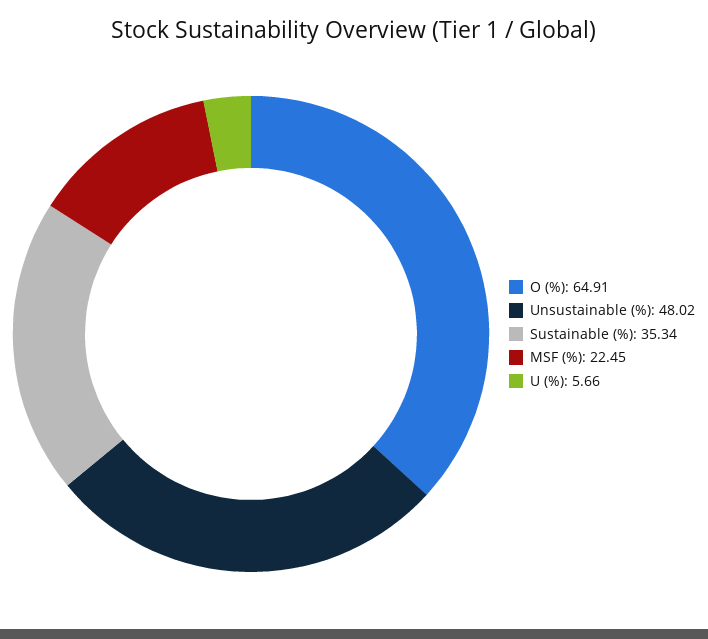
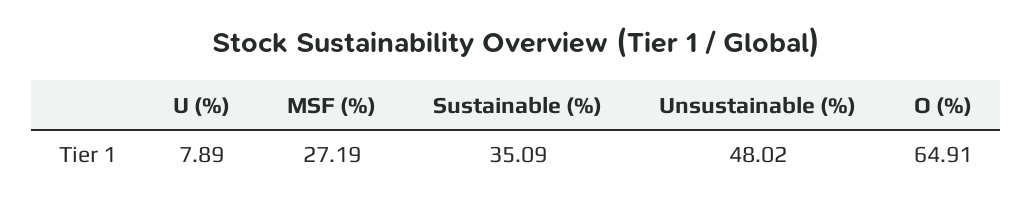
Sustainable (%): 35.34 -> 35.09
MSF (%): 22.45 -> 27.19
U (%): 5.66 -> 7.89

